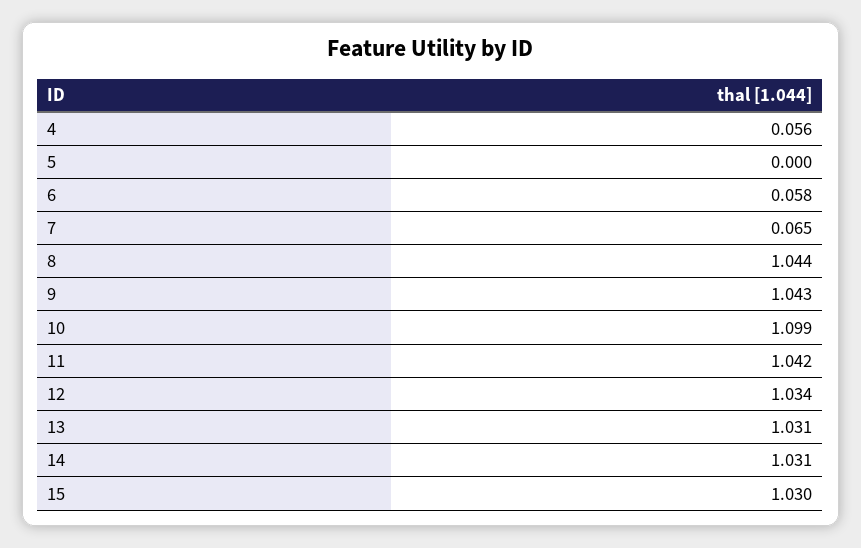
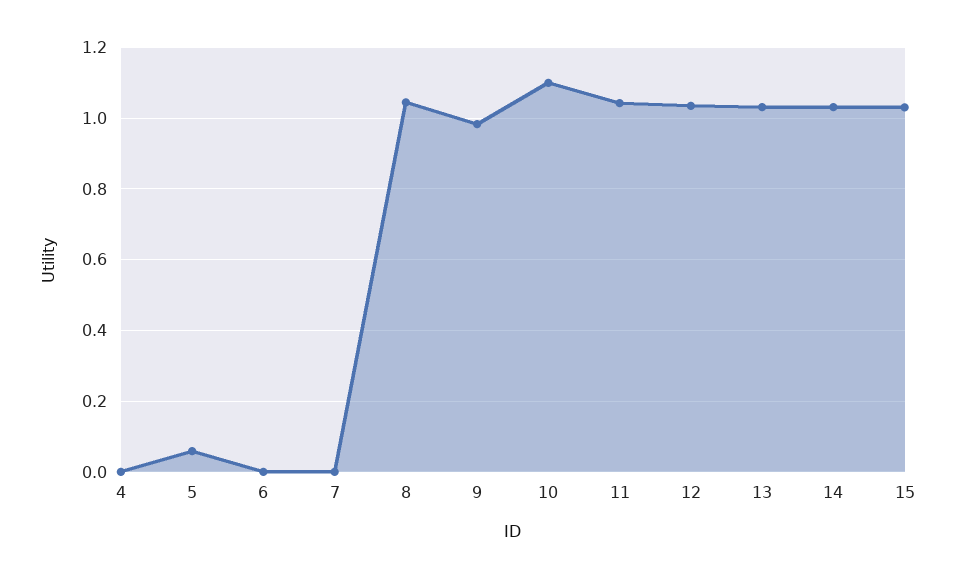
4: 0.056 -> 0
5: 0 -> 0.06
6: 0.058 -> 0
7: 0.065 -> 0
9: 1.043 -> 0.98

